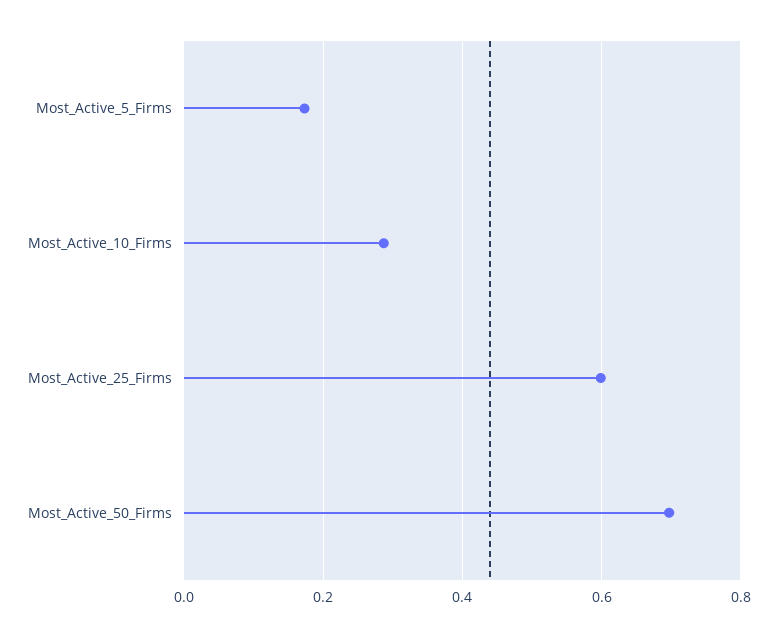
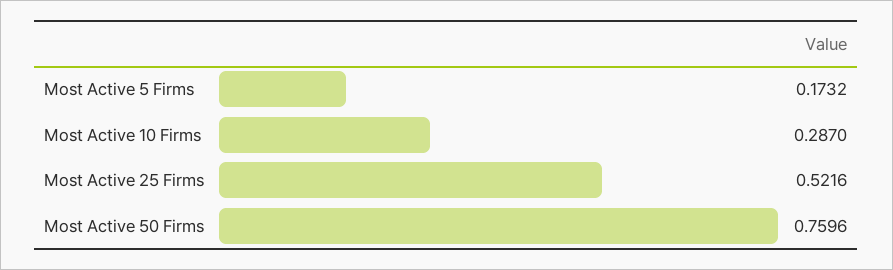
Most_Active_25_Firms: 0.6 -> 0.5216
Most_Active_50_Firms: 0.7 -> 0.7596

